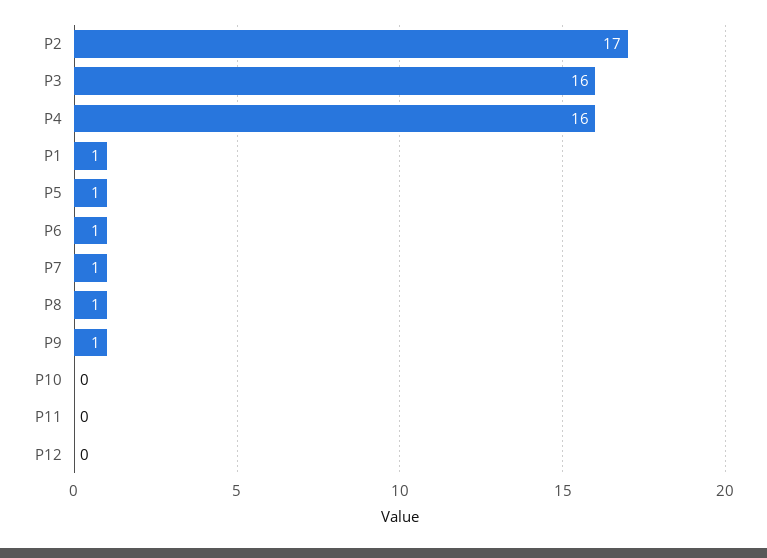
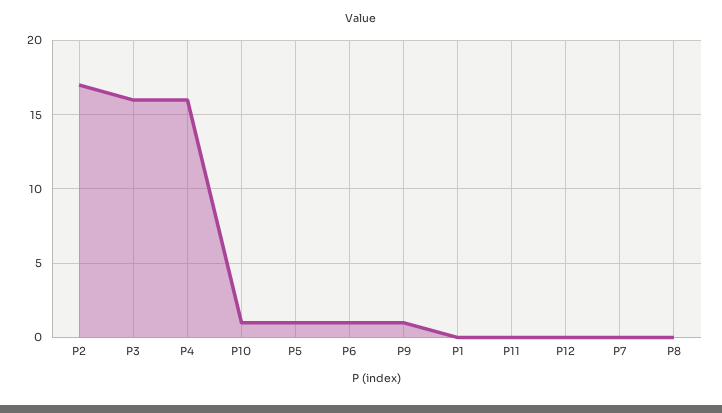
P1: 1 -> 0
P7: 1 -> 0
P8: 1 -> 0
P10: 0 -> 1

